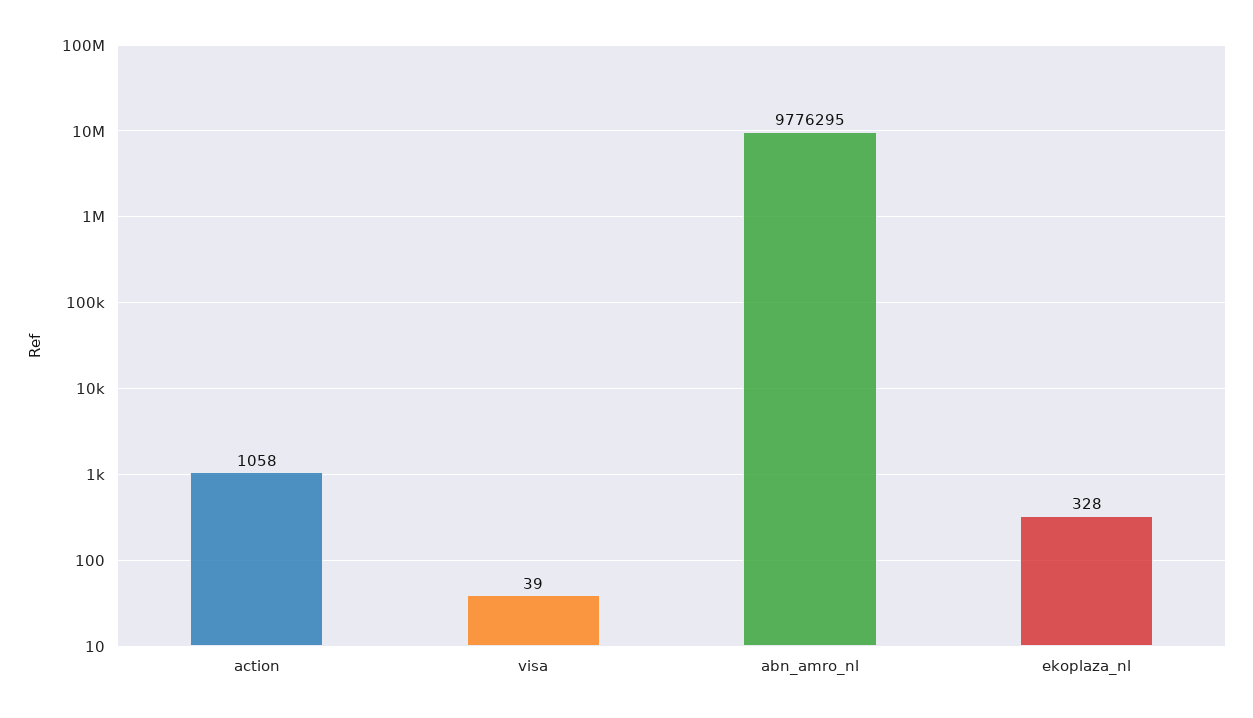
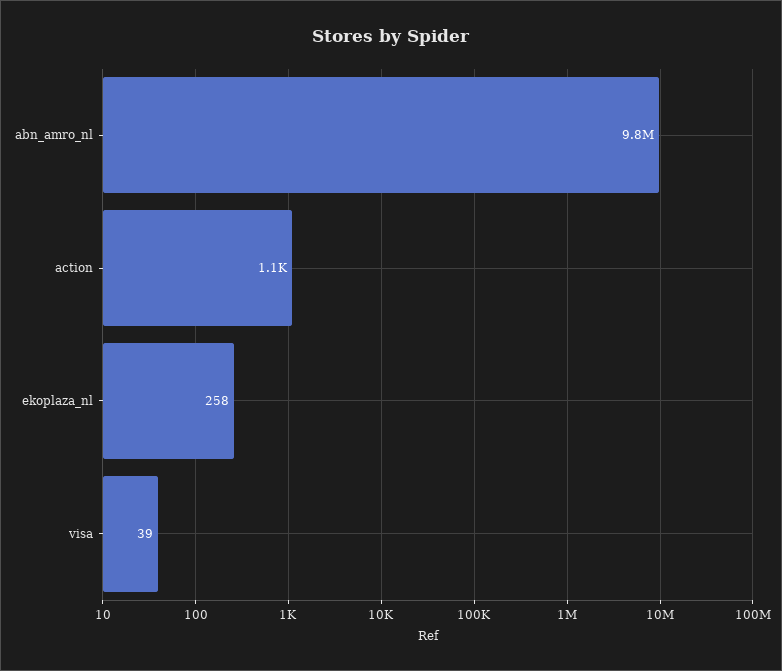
ekoplaza_nl: 328 -> 258

